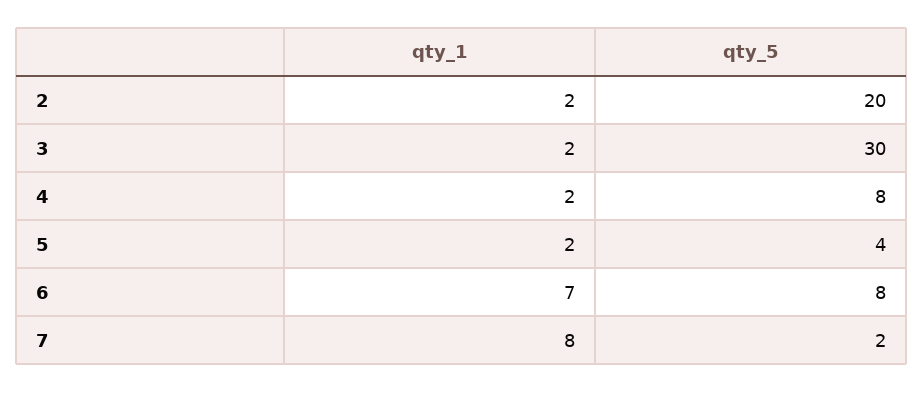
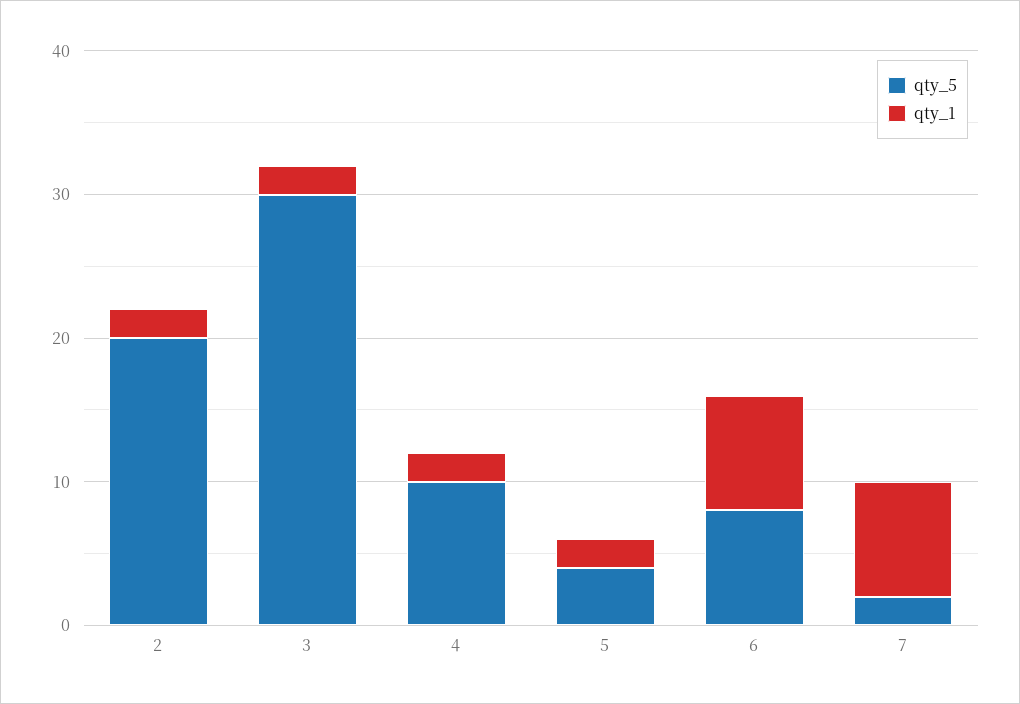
qty_5, 4: 8 -> 10
qty_1, 6: 7 -> 8

